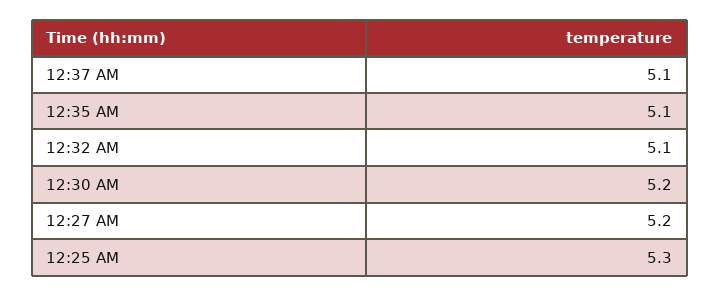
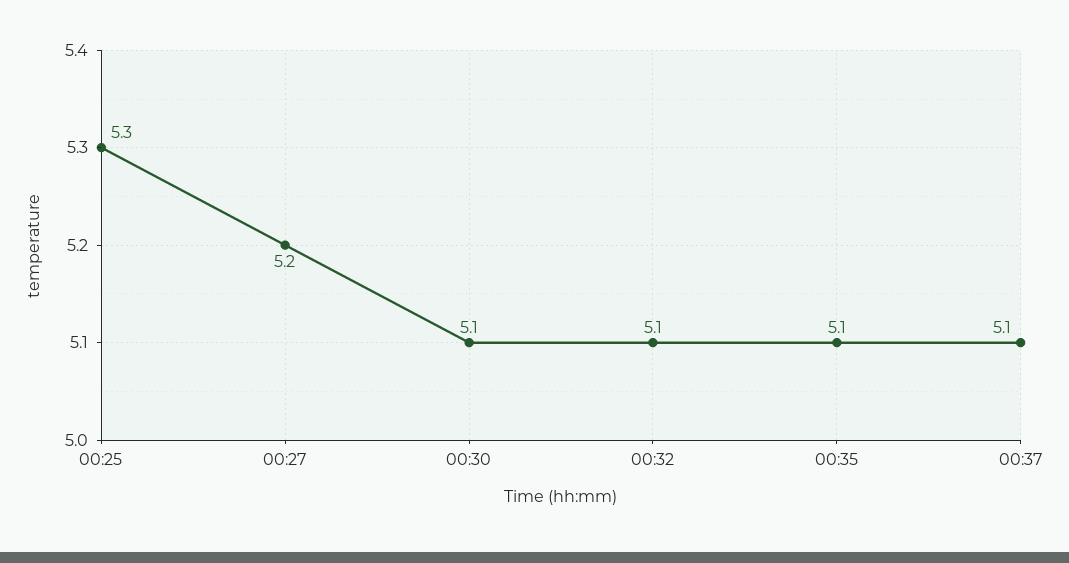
12:30 AM: 5.2 -> 5.1

